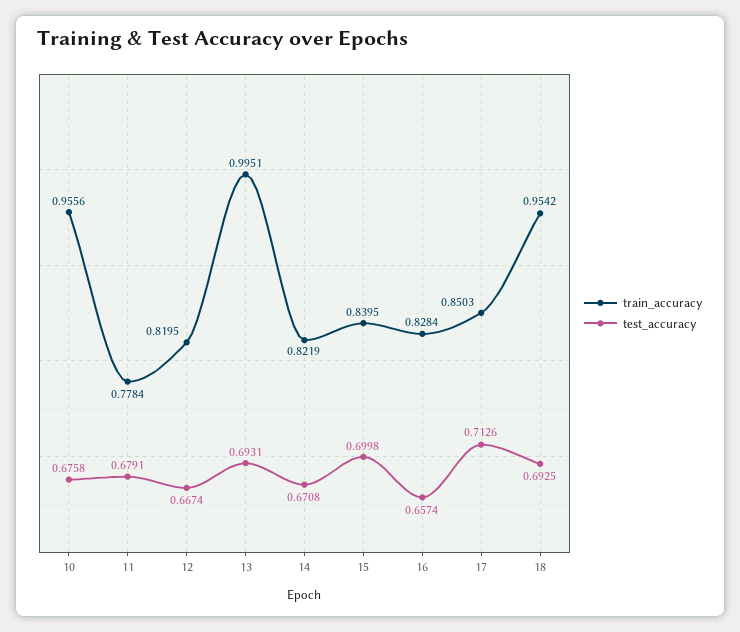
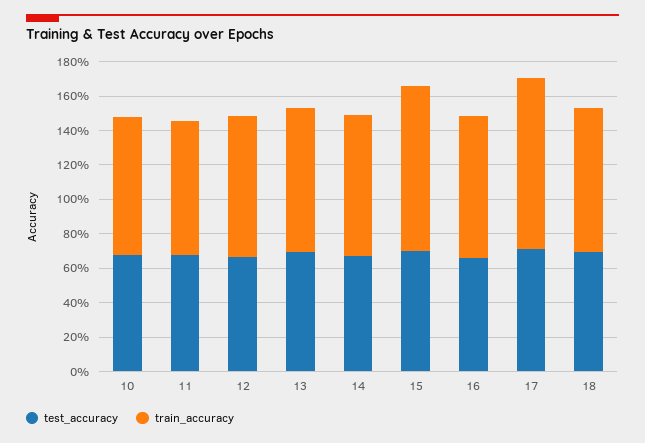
train_accuracy, 10: 0.9556 -> 0.8
train_accuracy, 13: 0.9951 -> 0.85
train_accuracy, 15: 0.8395 -> 0.95
train_accuracy, 17: 0.8503 -> 1
train_accuracy, 18: 0.9542 -> 0.85

